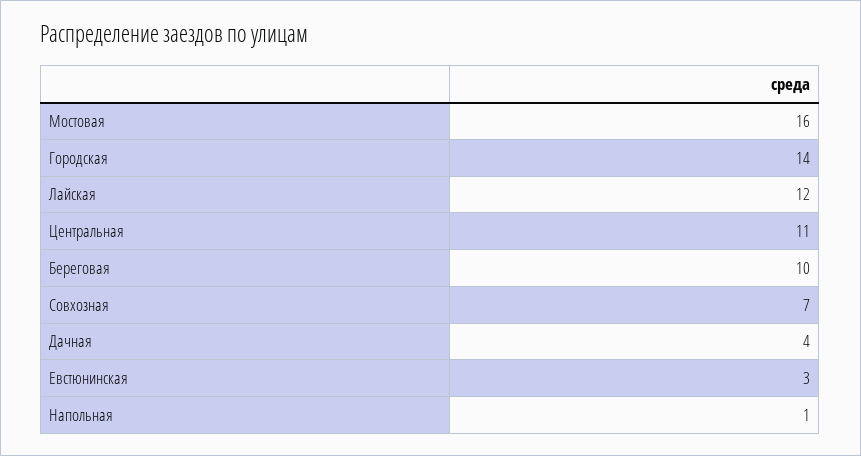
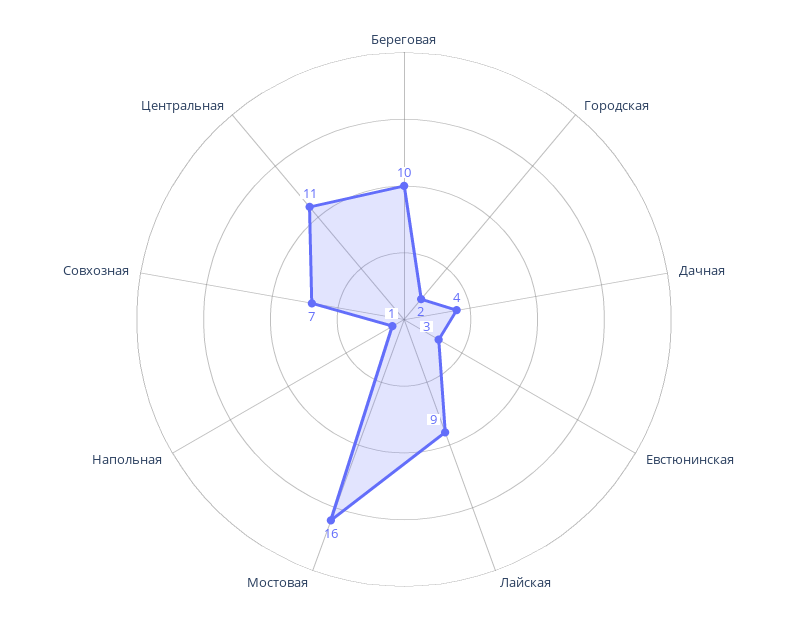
Городская: 14 -> 2
Лайская: 12 -> 9

